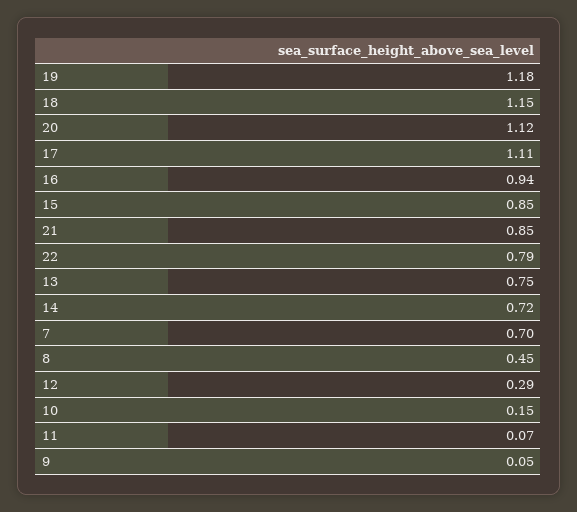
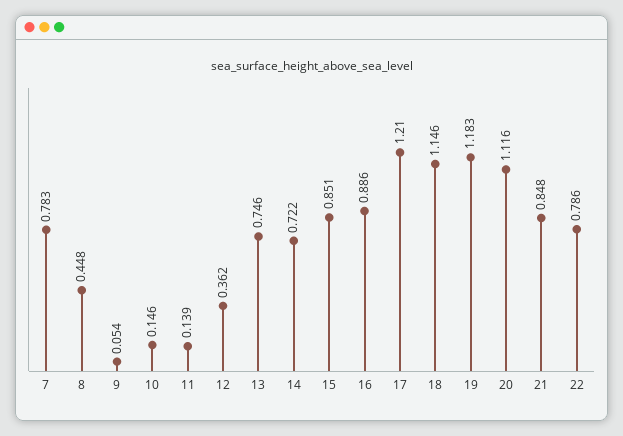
17: 1.11 -> 1.21
16: 0.94 -> 0.886
7: 0.7 -> 0.783
12: 0.29 -> 0.362
11: 0.07 -> 0.139

